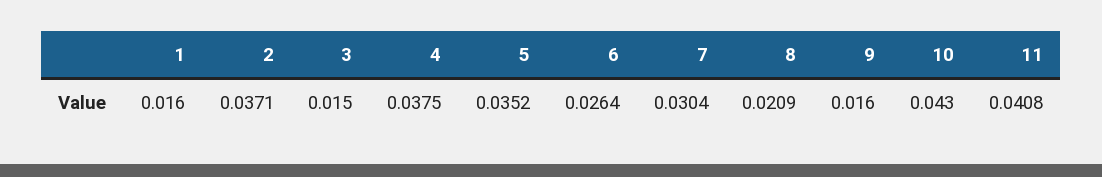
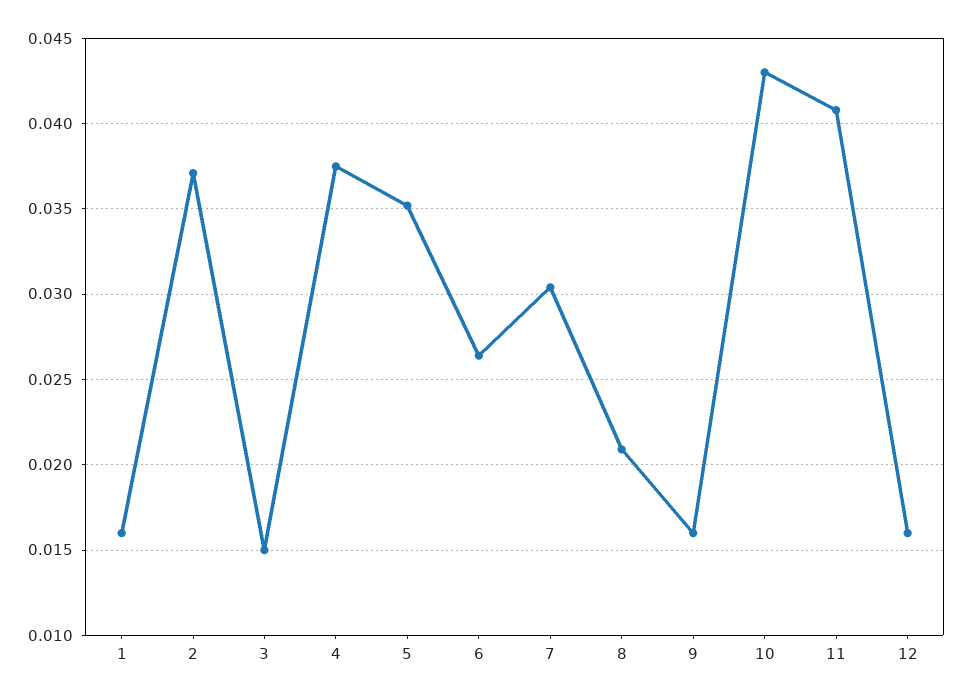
12: none -> 0.016

